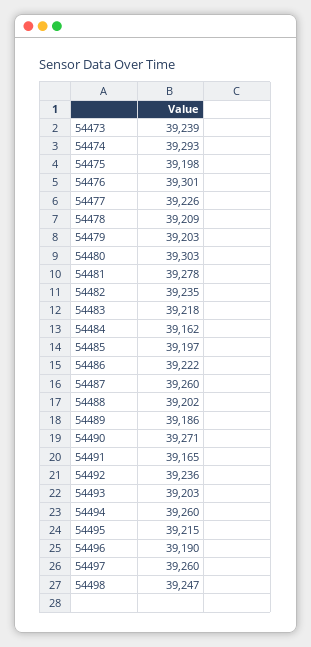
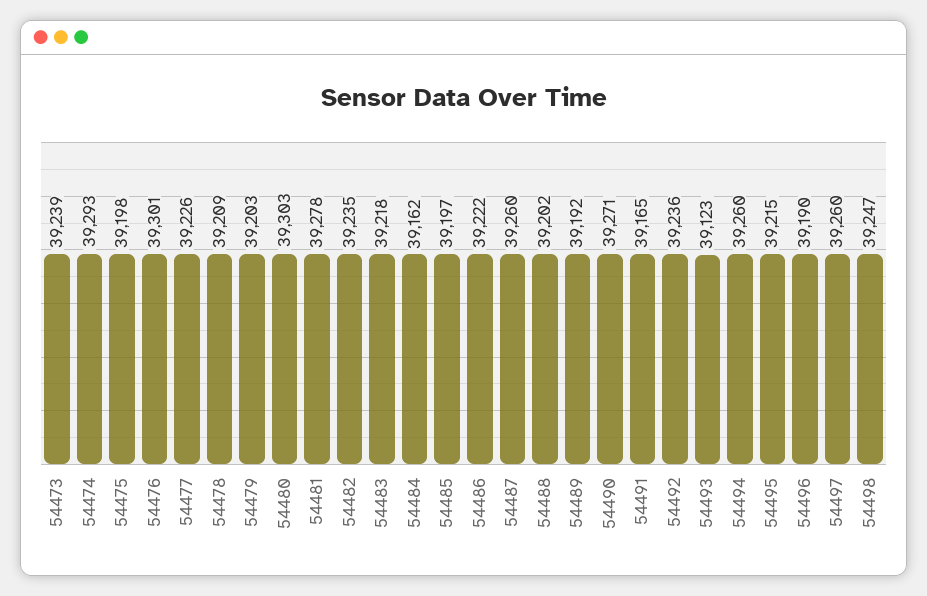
54489: 39186 -> 39192
54493: 39203 -> 39123

